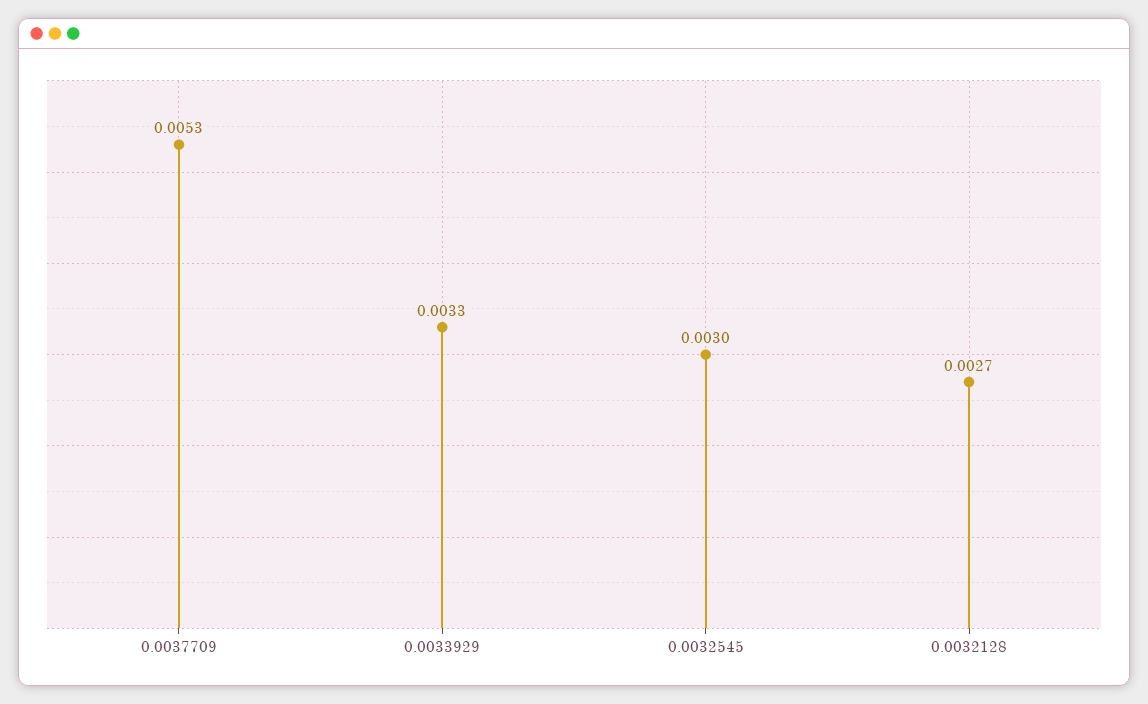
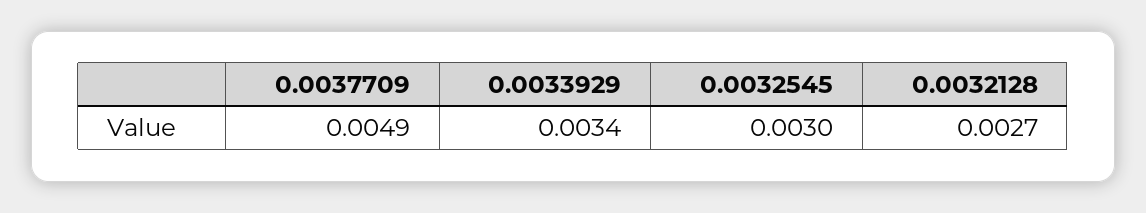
0.0037709: 0.0053 -> 0.0049
0.0033929: 0.0033 -> 0.0034

